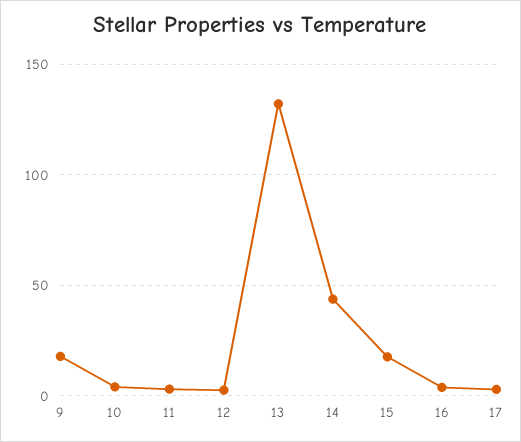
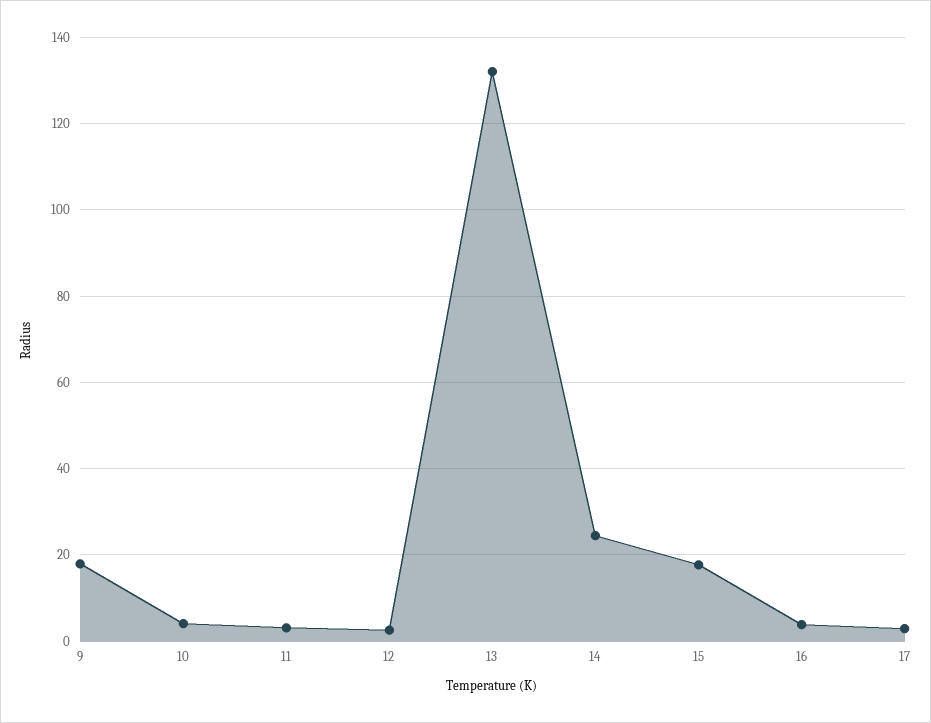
14: 45 -> 24

